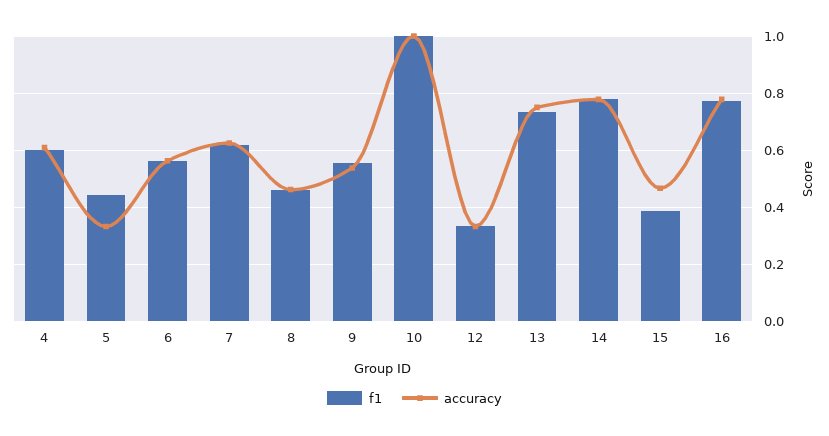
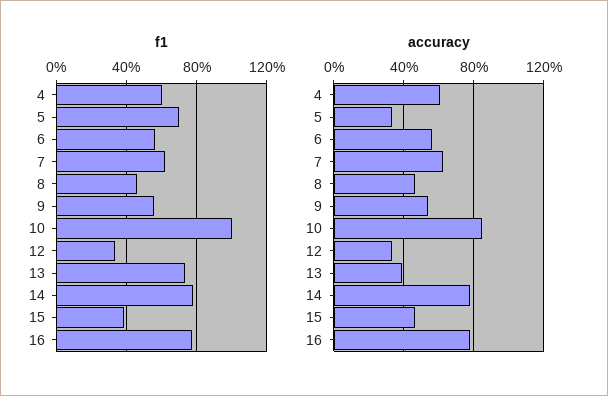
f1, 5: 0.45 -> 0.7
accuracy, 10: 1 -> 0.85
accuracy, 13: 0.75 -> 0.4

